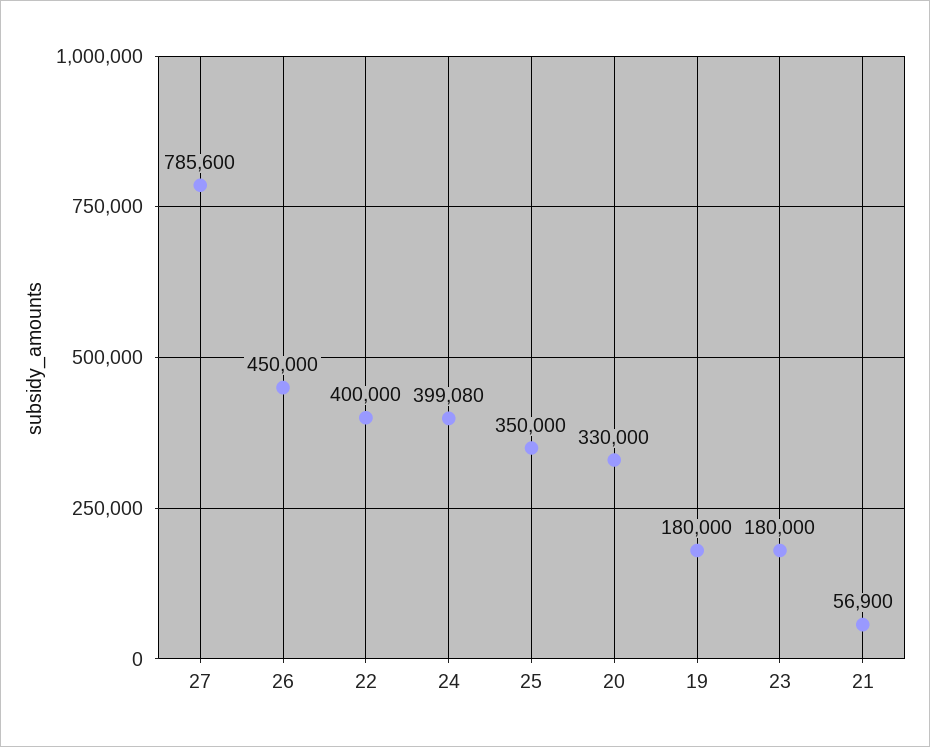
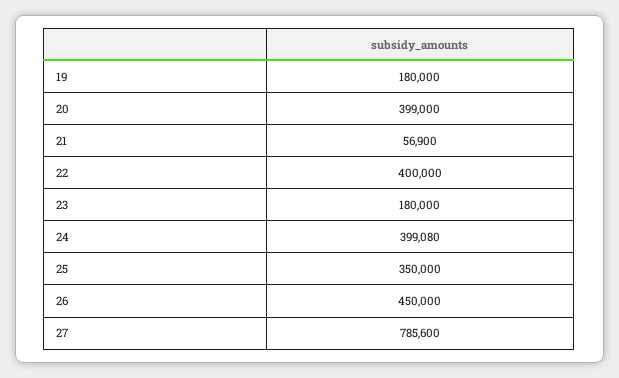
20: 330000 -> 399000

